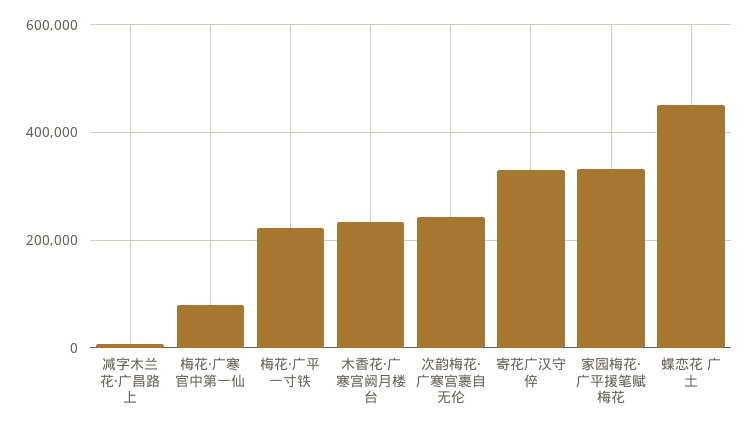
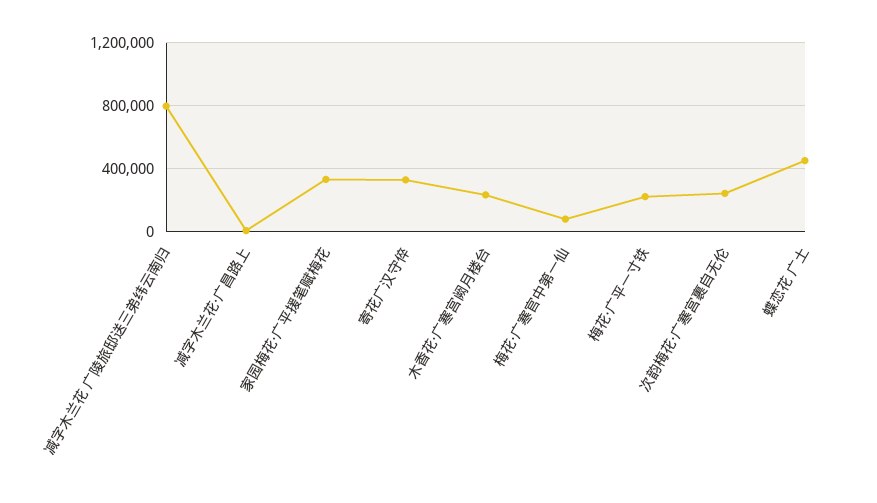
减字木兰花 广陵旅邸送三弟纬云南归: none -> 800000

